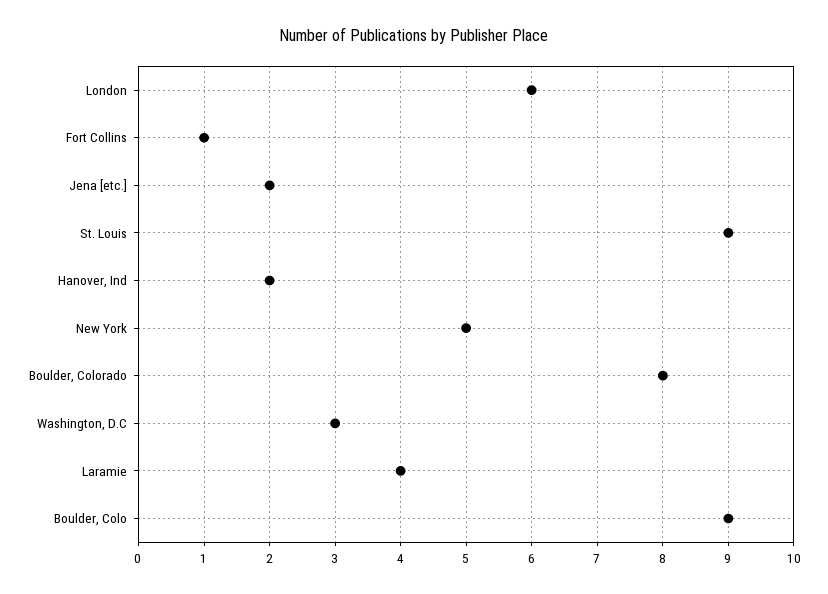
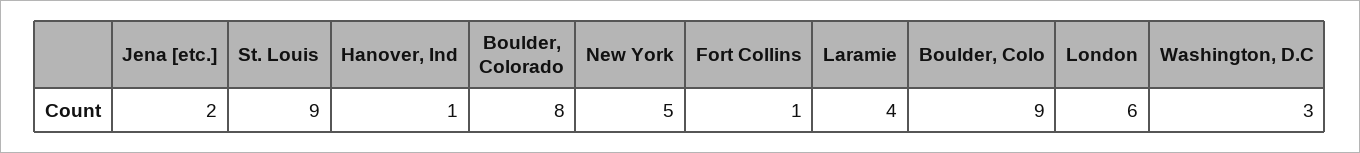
Hanover, Ind: 2 -> 1

